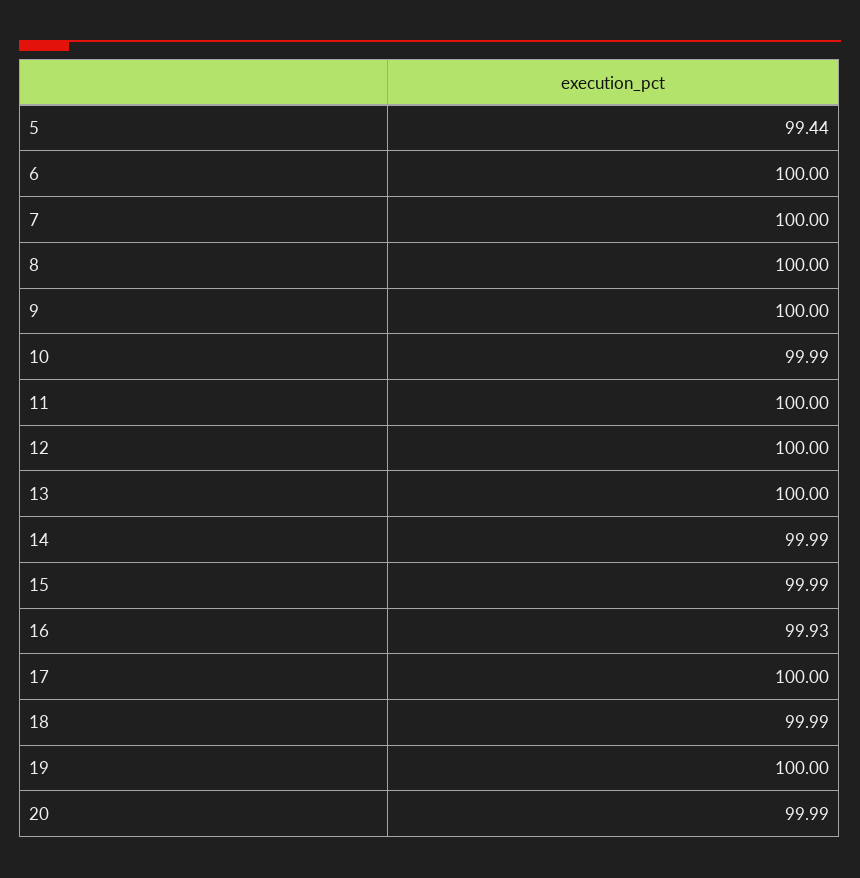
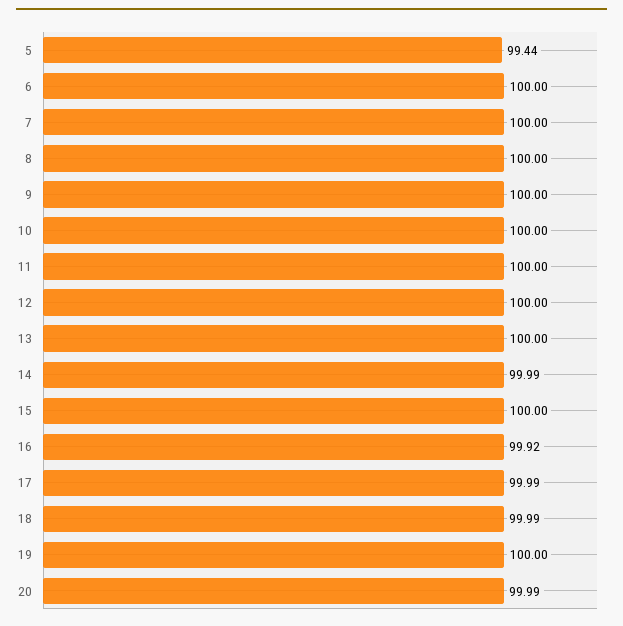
10: 99.99 -> 100
15: 99.99 -> 100
16: 99.93 -> 99.92
17: 100 -> 99.99

